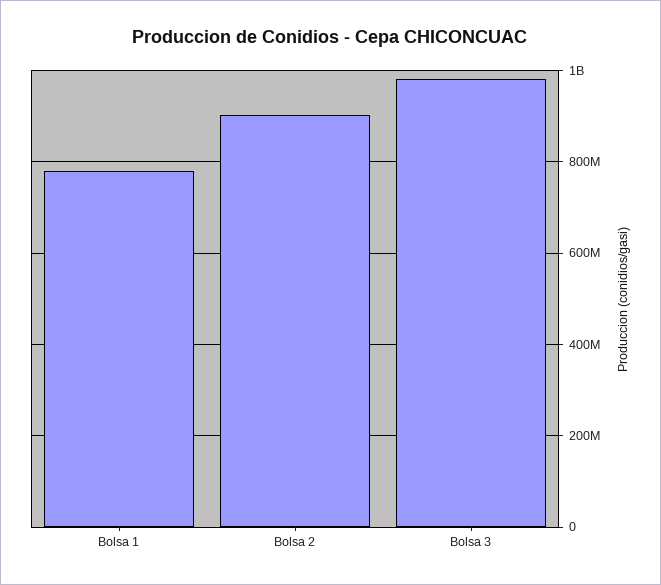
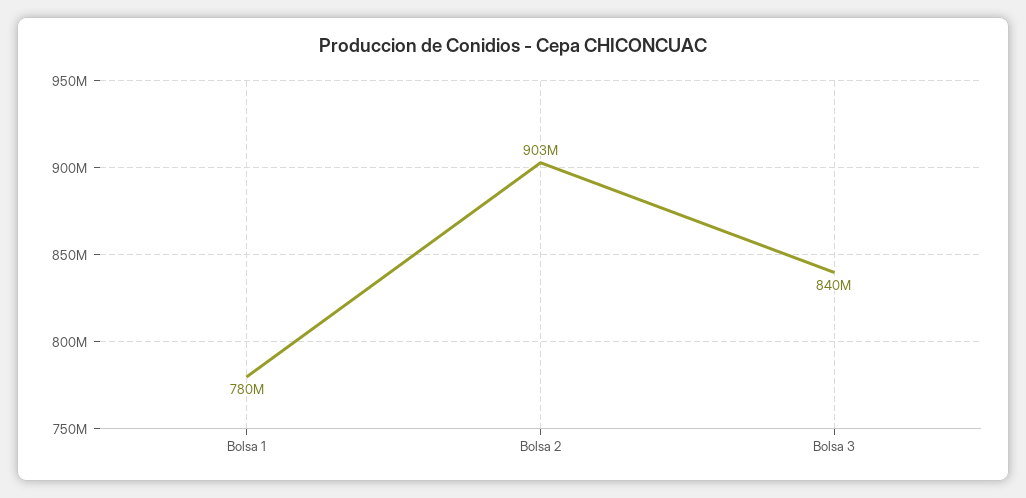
Bolsa 3: 980000000 -> 840000000

